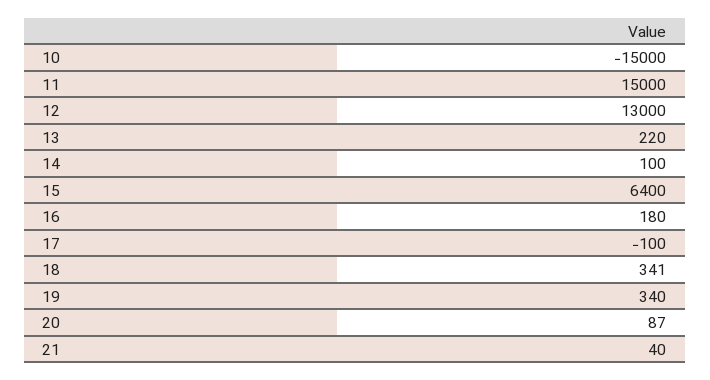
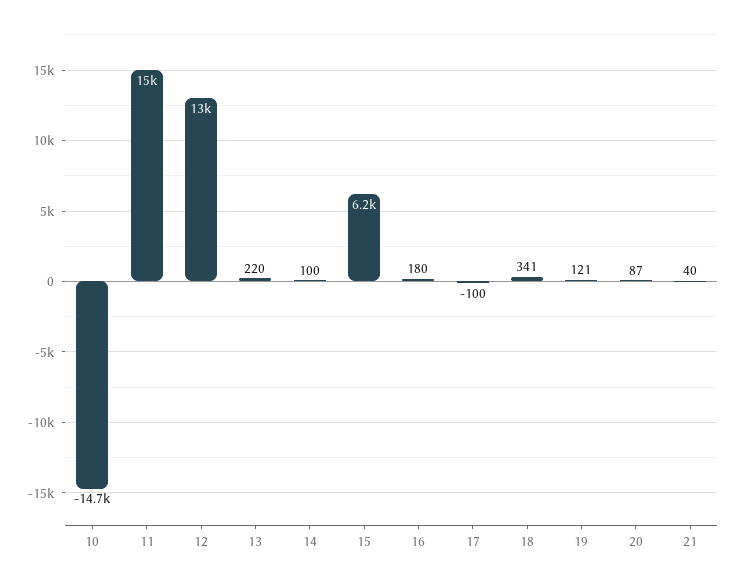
10: -15000 -> -14700
15: 6400 -> 6200
19: 340 -> 121

